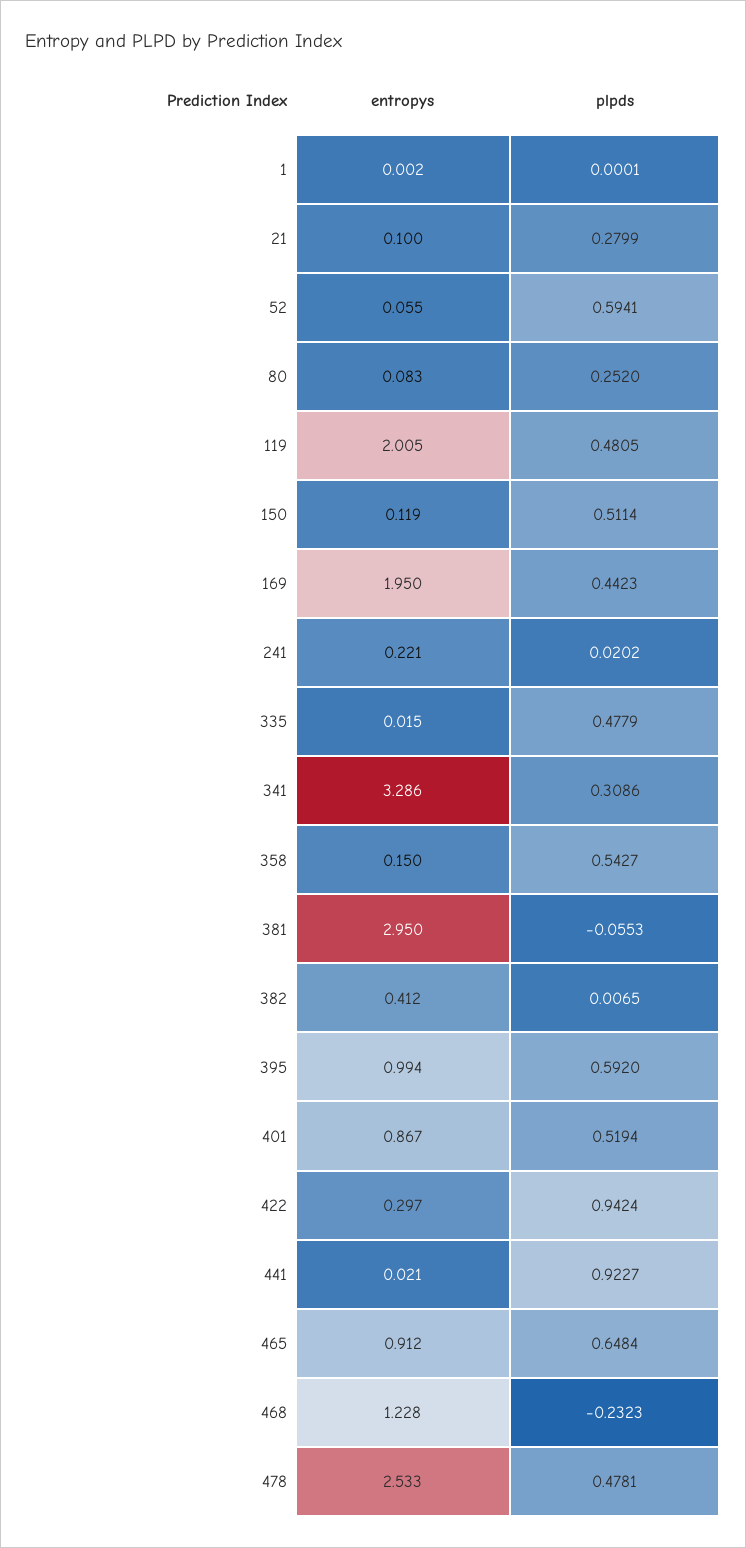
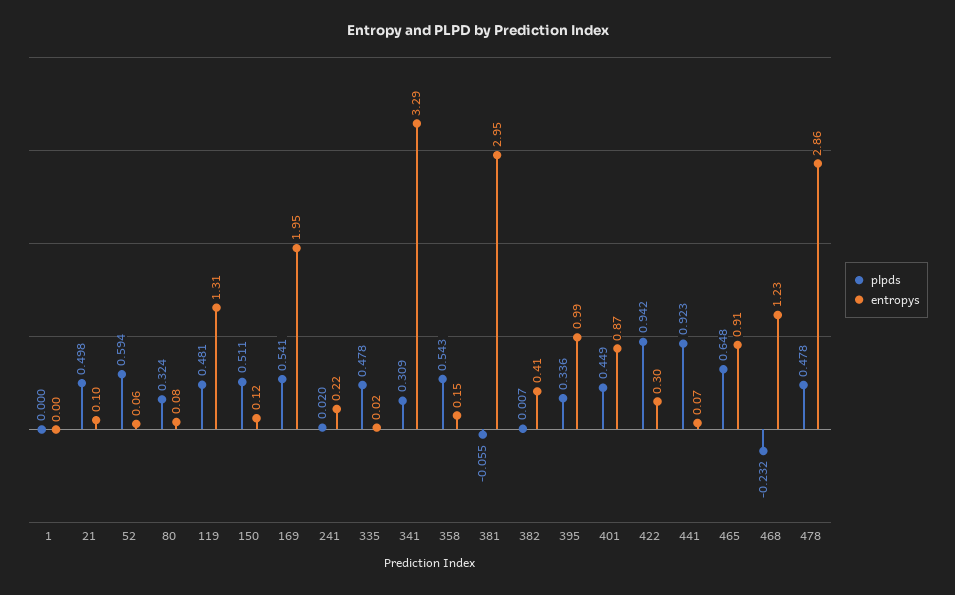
plpds, 21: 0.2799 -> 0.498
plpds, 80: 0.252 -> 0.324
entropys, 119: 2.005 -> 1.31
plpds, 169: 0.4423 -> 0.541
plpds, 395: 0.592 -> 0.336
plpds, 401: 0.5194 -> 0.449
entropys, 441: 0.021 -> 0.07
entropys, 478: 2.533 -> 2.86

